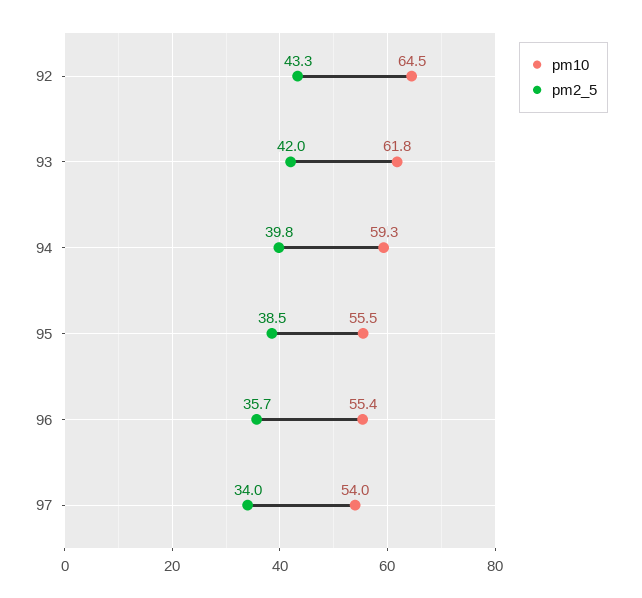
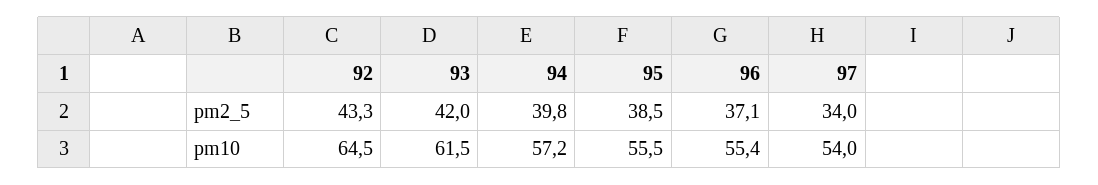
pm10, 93: 61.8 -> 61.5
pm10, 94: 59.3 -> 57.2
pm2_5, 96: 35.7 -> 37.1

